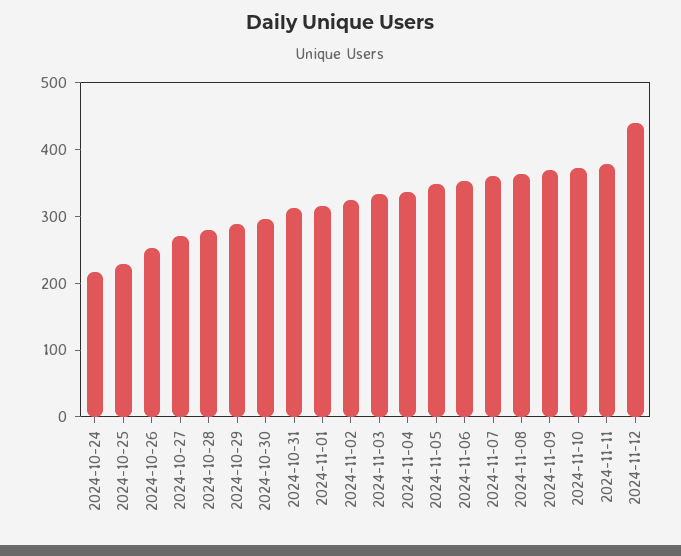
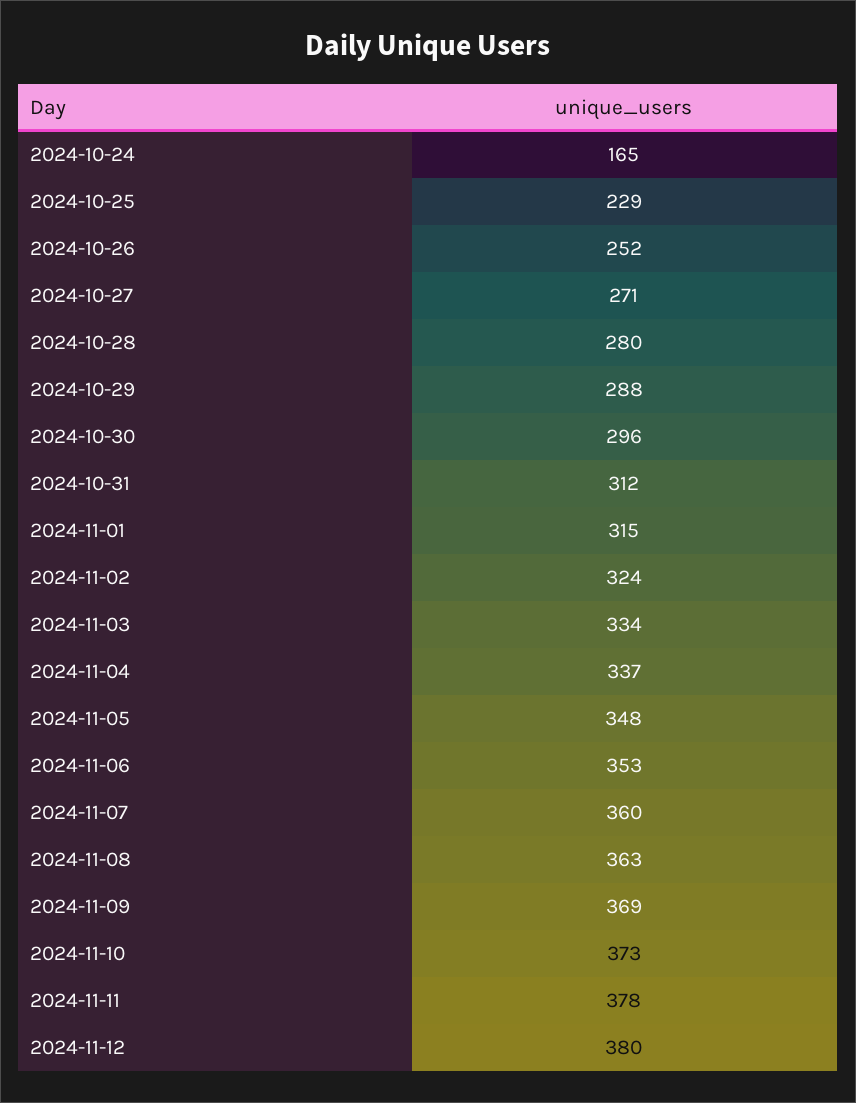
2024-10-24: 220 -> 165
2024-11-12: 440 -> 380

